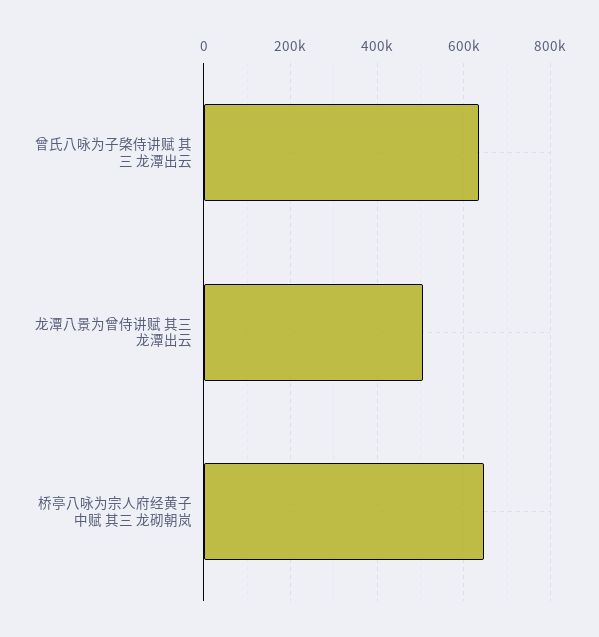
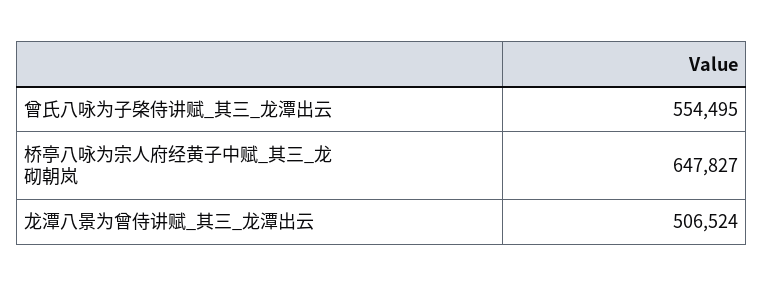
曾氏八咏为子棨侍讲赋 其三 龙潭出云: 640000 -> 554495

